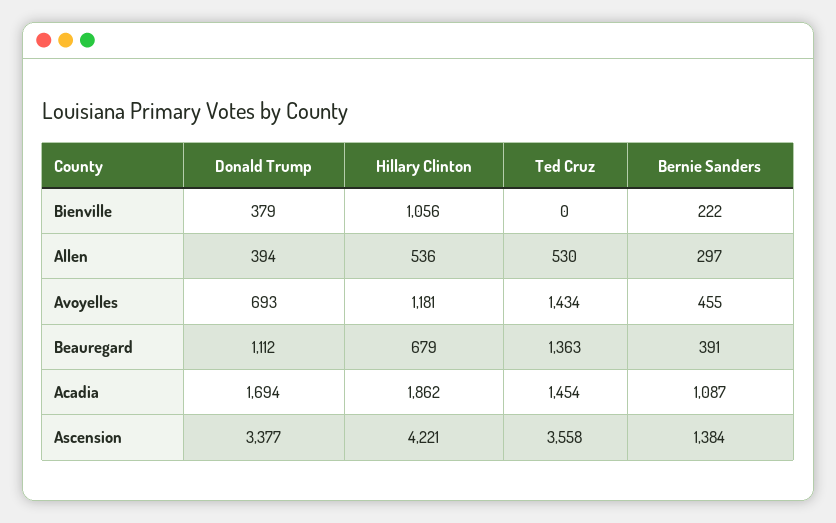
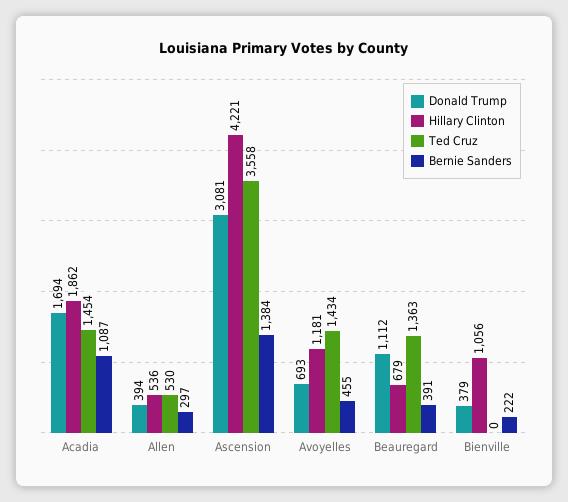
Donald Trump, Ascension: 3377 -> 3081

